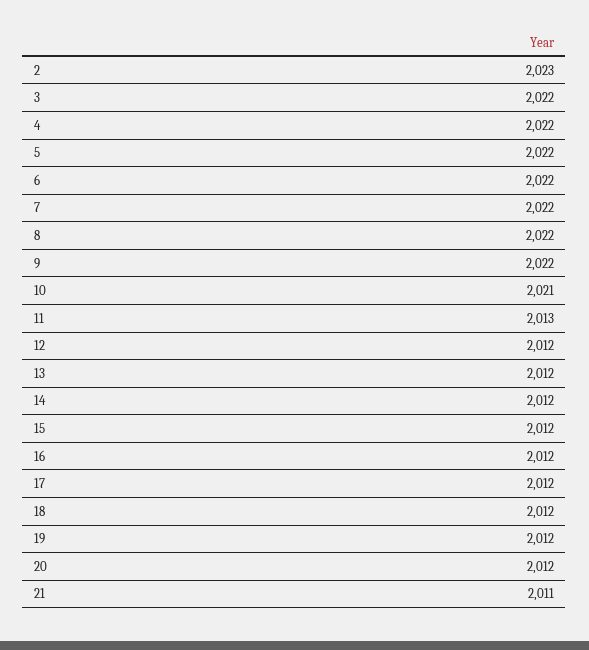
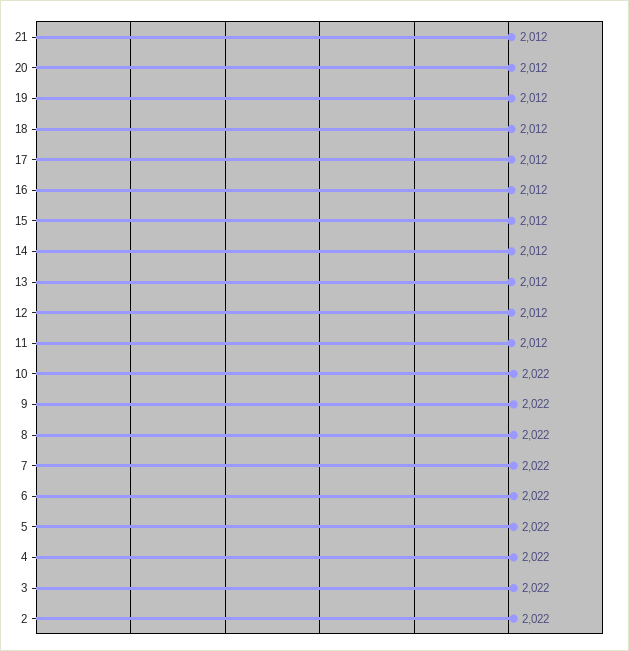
2: 2023 -> 2022
10: 2021 -> 2022
11: 2013 -> 2012
21: 2011 -> 2012

